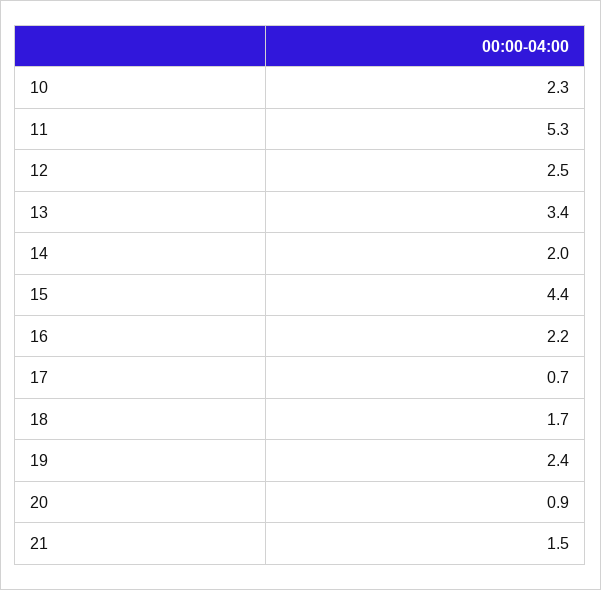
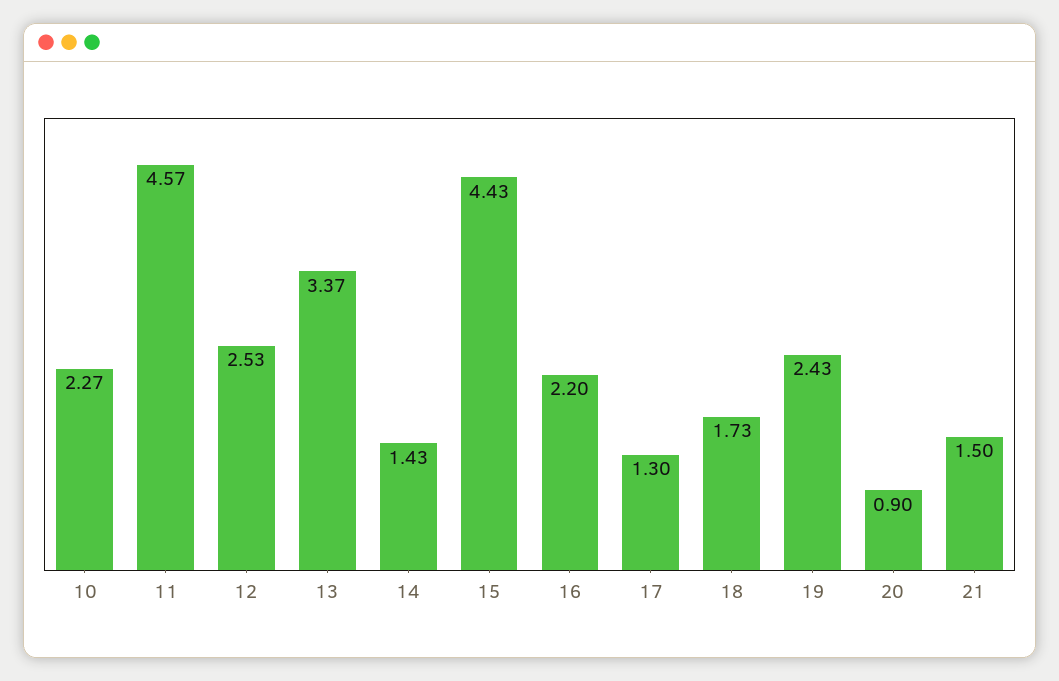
11: 5.3 -> 4.57
14: 2 -> 1.43
17: 0.7 -> 1.3

